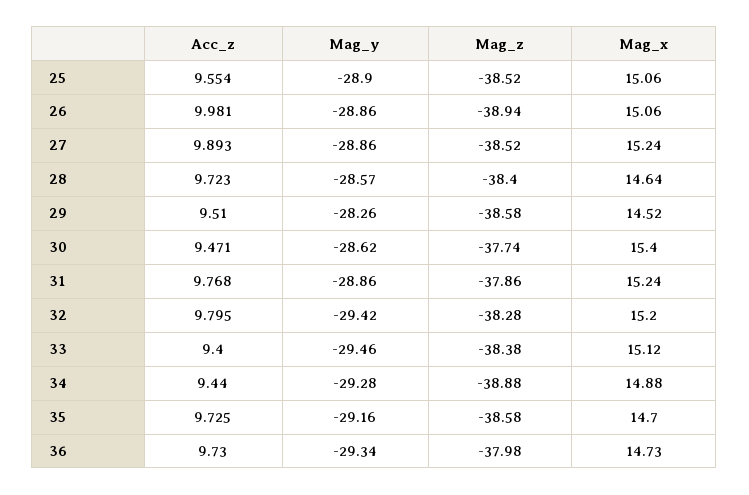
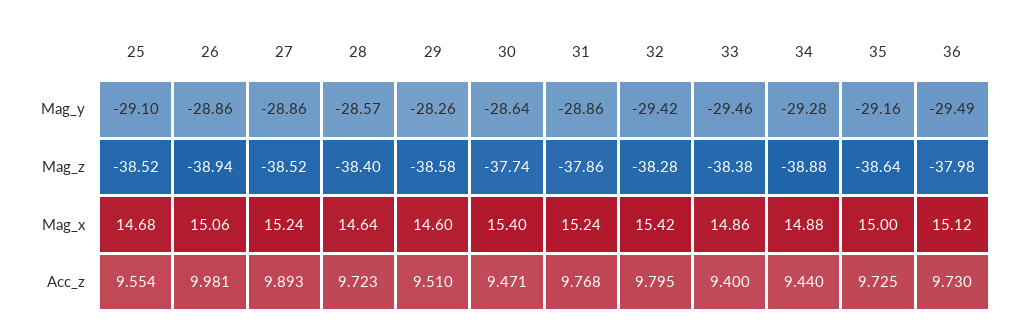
Mag_y, 25: -28.9 -> -29.1
Mag_x, 25: 15.06 -> 14.68
Mag_x, 29: 14.52 -> 14.6
Mag_y, 30: -28.62 -> -28.64
Mag_x, 32: 15.2 -> 15.42
Mag_x, 33: 15.12 -> 14.86
Mag_z, 35: -38.58 -> -38.64
Mag_x, 35: 14.7 -> 15
Mag_y, 36: -29.34 -> -29.49
Mag_x, 36: 14.73 -> 15.12

